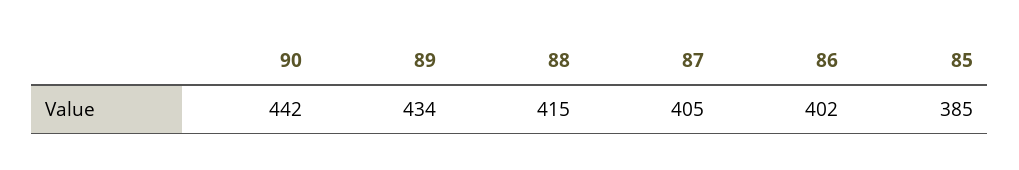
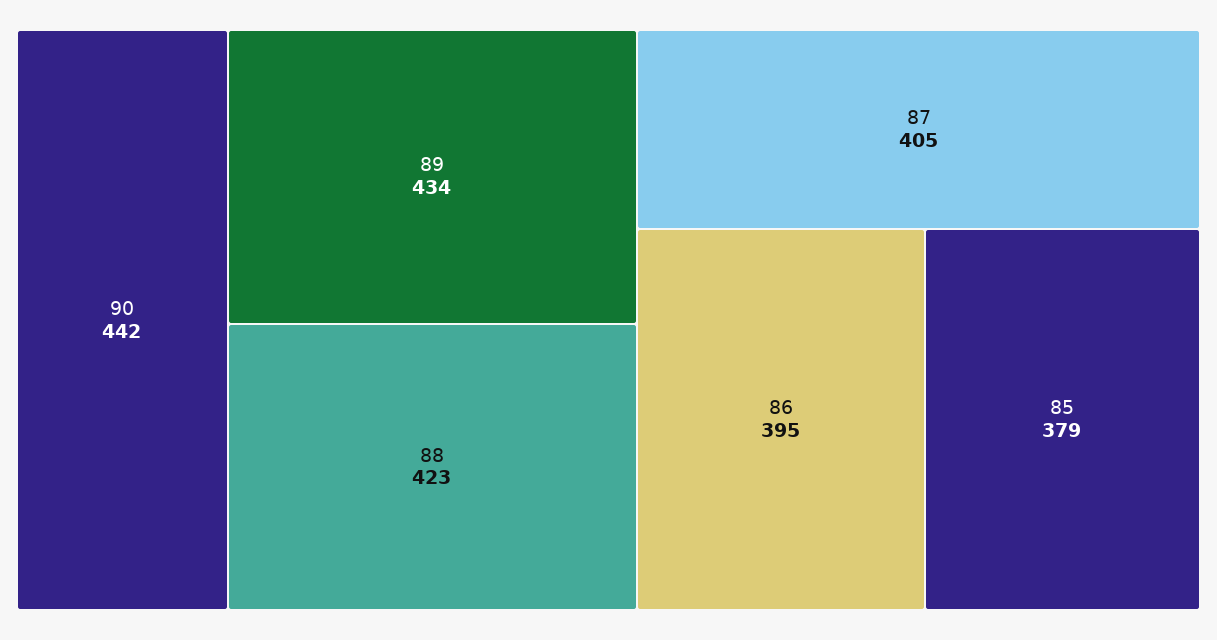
88: 415 -> 423
86: 402 -> 395
85: 385 -> 379

